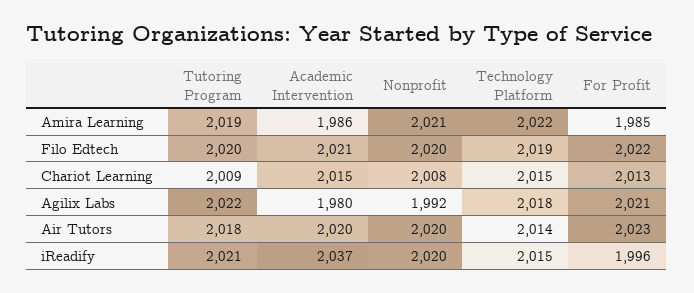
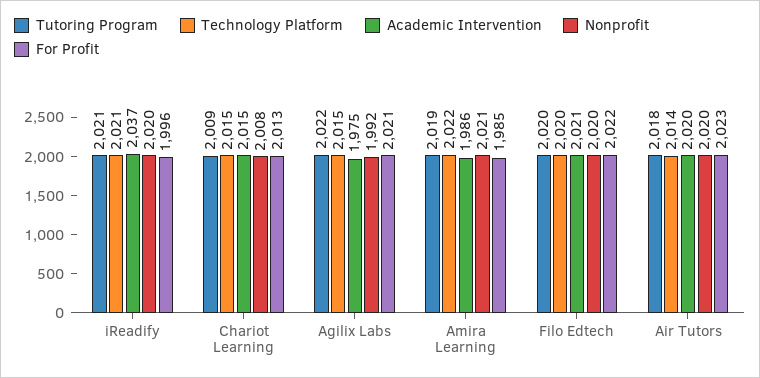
Technology Platform, Filo Edtech: 2019 -> 2020
Academic Intervention, Agilix Labs: 1980 -> 1975
Technology Platform, Agilix Labs: 2018 -> 2015
Technology Platform, iReadify: 2015 -> 2021

